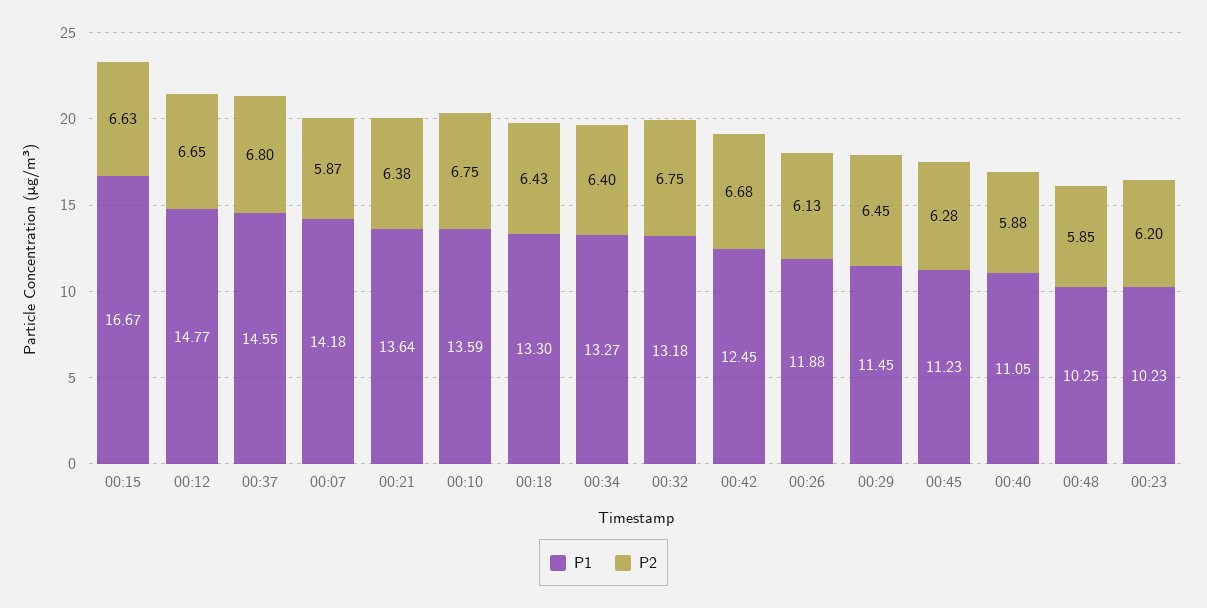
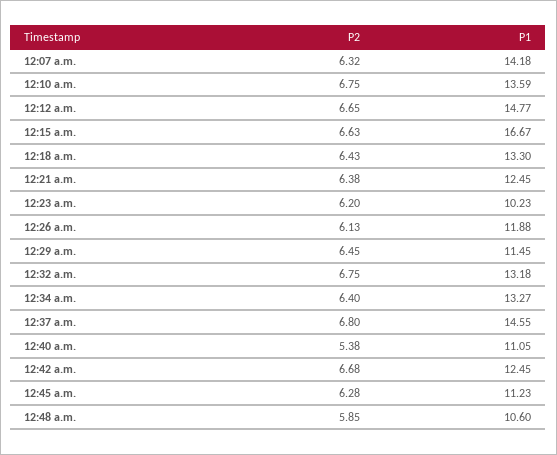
P2, 00:07: 5.87 -> 6.32
P1, 00:21: 13.64 -> 12.45
P2, 00:40: 5.88 -> 5.38
P1, 00:48: 10.25 -> 10.6

